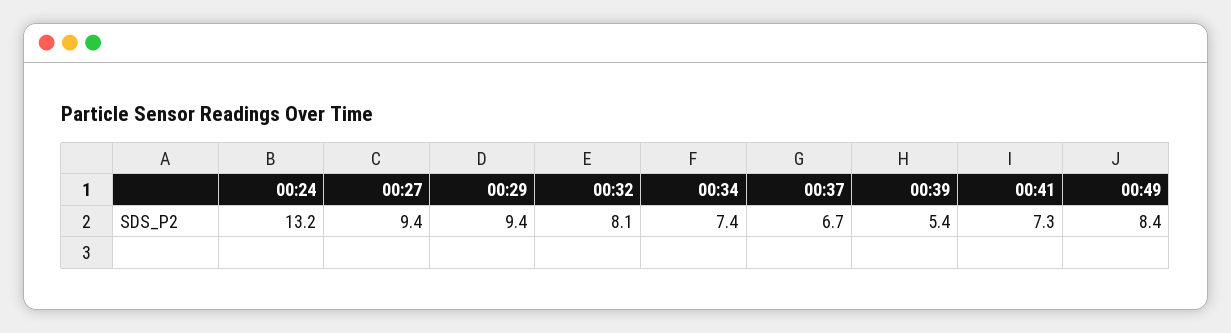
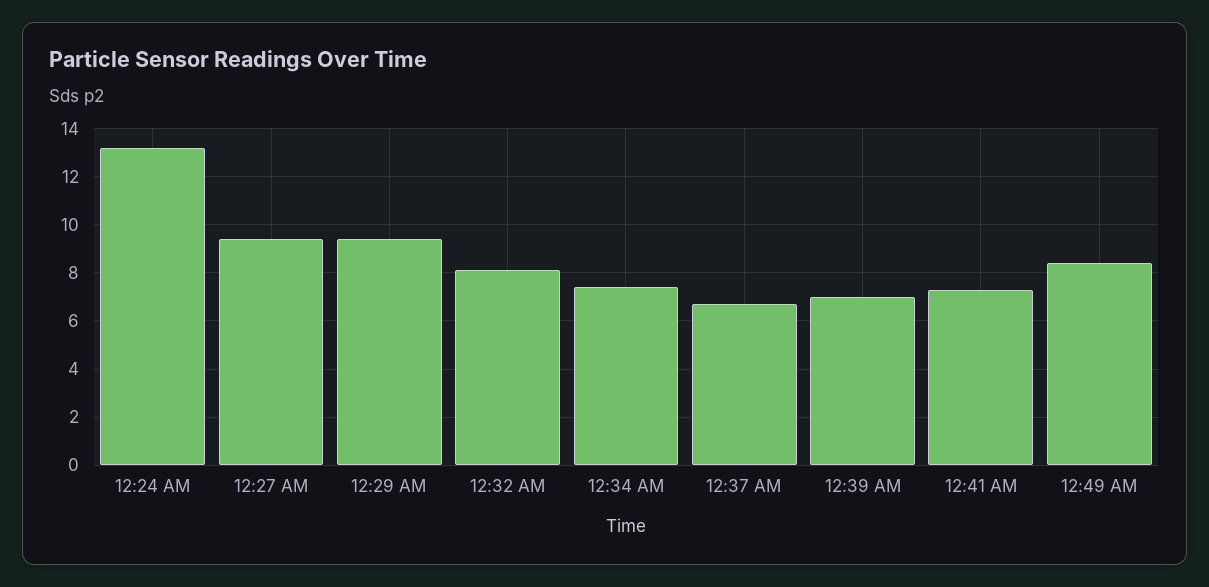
00:39: 5.4 -> 7

